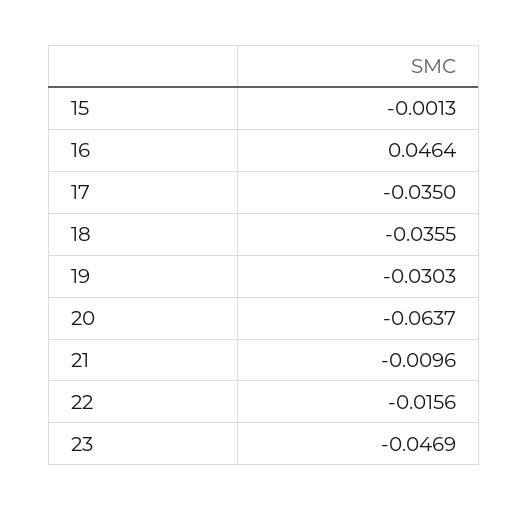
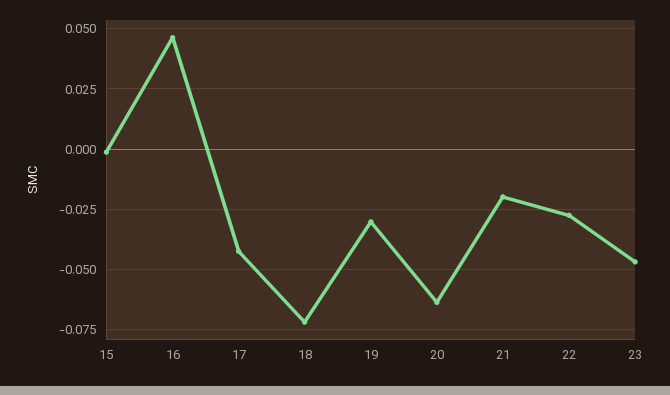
17: -0.035 -> -0.0425
18: -0.0355 -> -0.0725
21: -0.0096 -> -0.02
22: -0.0156 -> -0.0275

